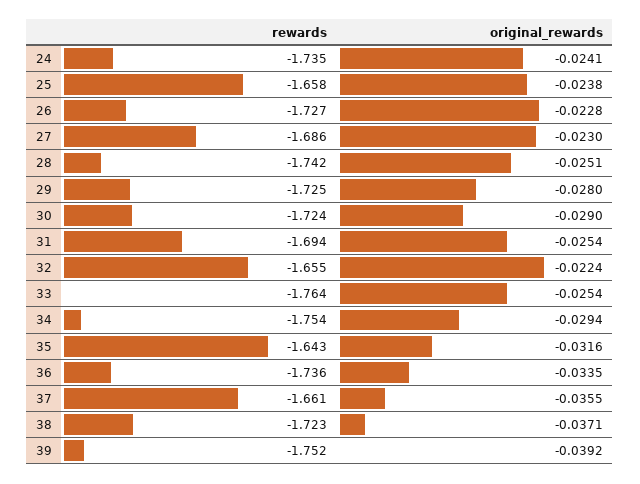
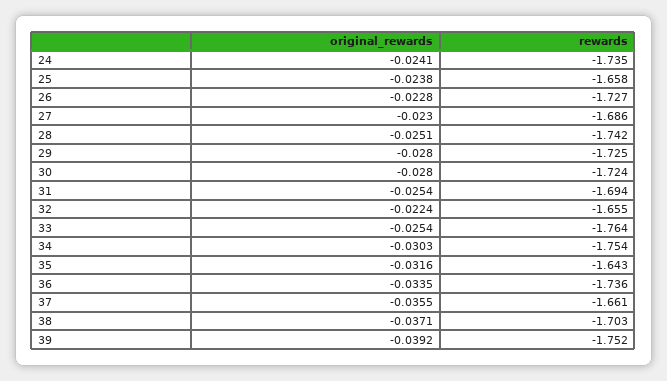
original_rewards, 30: -0.029 -> -0.028
original_rewards, 34: -0.0294 -> -0.0303
rewards, 38: -1.723 -> -1.703

